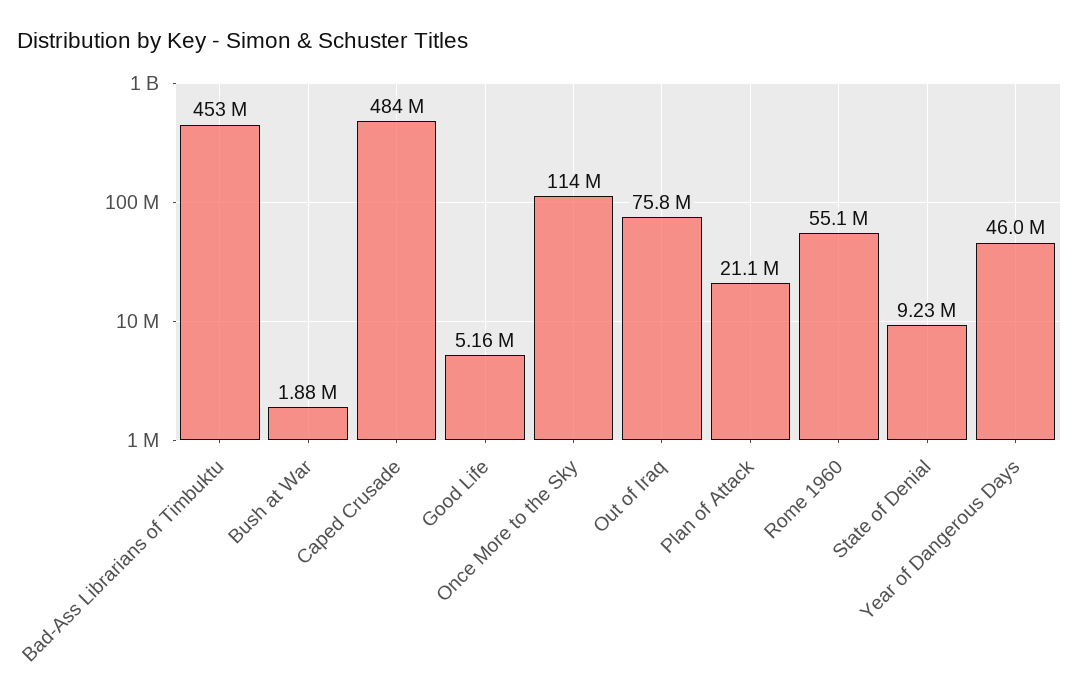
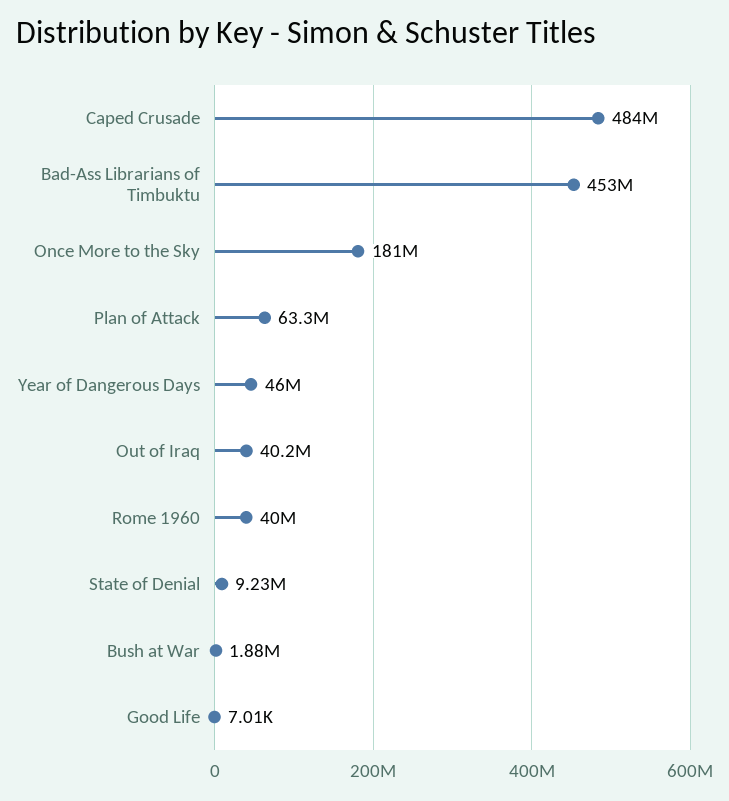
Good Life: 5160000 -> 7010
Once More to the Sky: 114000000 -> 181000000
Out of Iraq: 75800000 -> 40200000
Plan of Attack: 21100000 -> 63300000
Rome 1960: 55100000 -> 40000000

